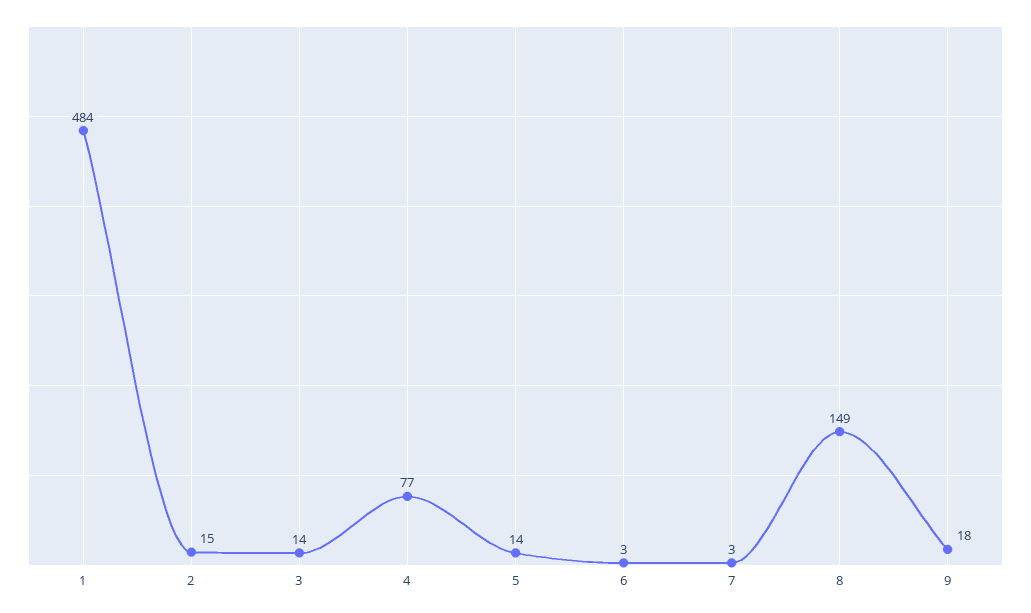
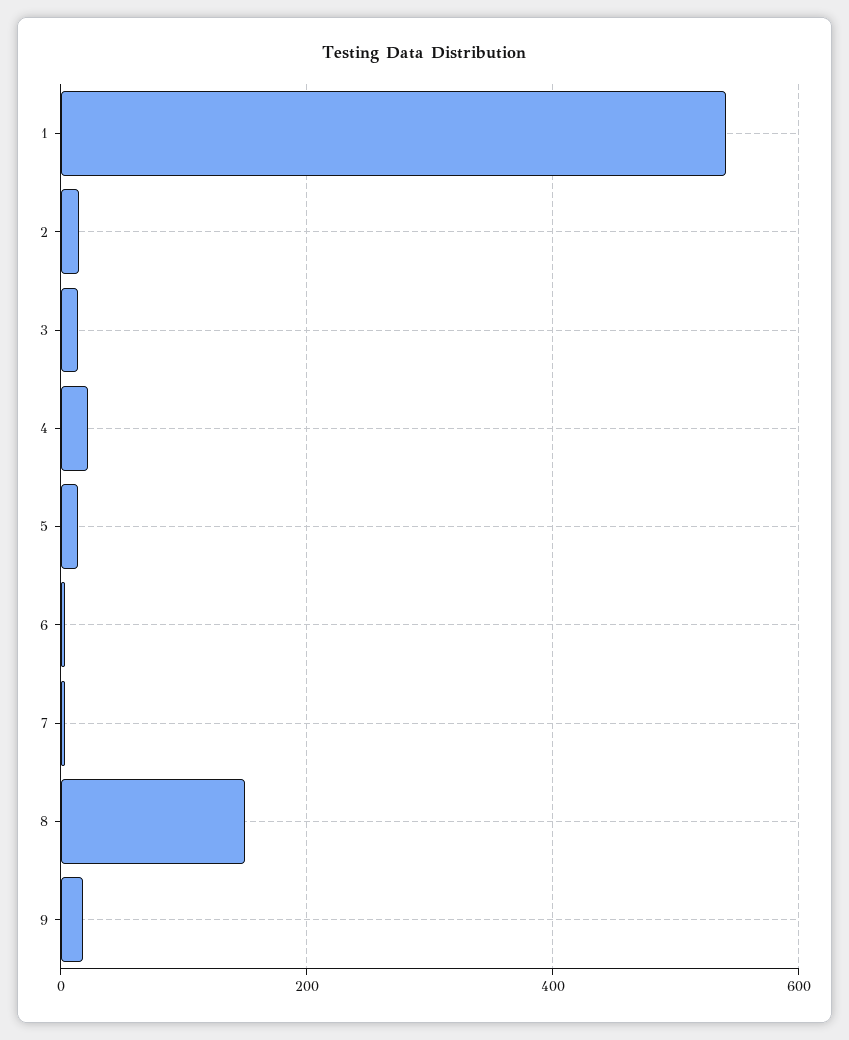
1: 484 -> 540
4: 77 -> 20

